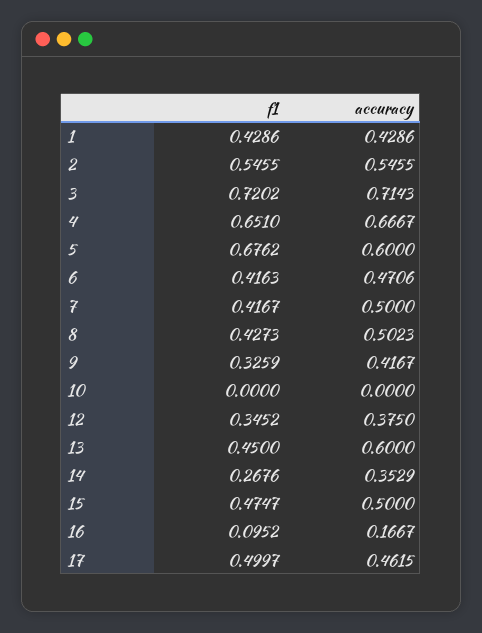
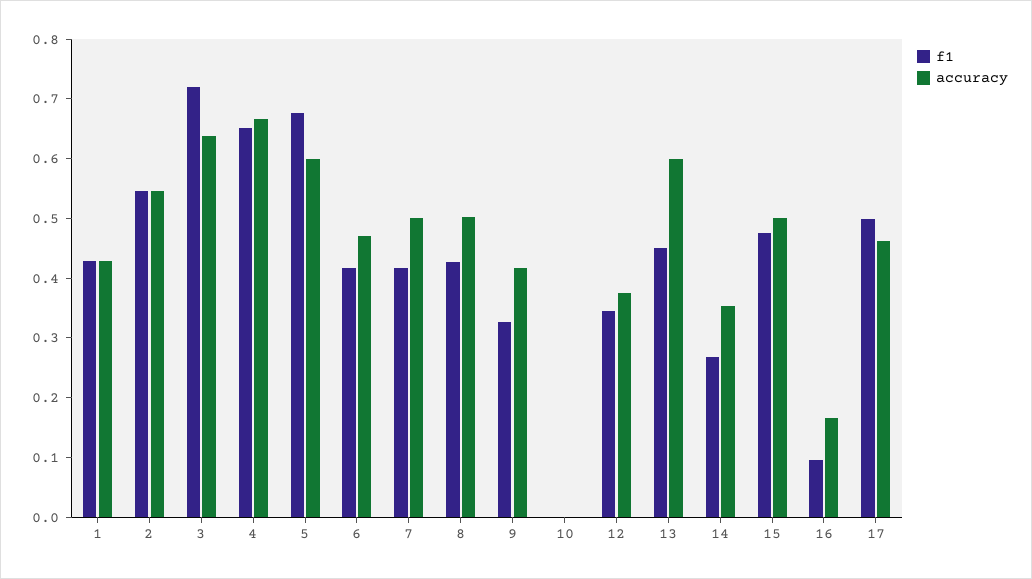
accuracy, 3: 0.7143 -> 0.64

